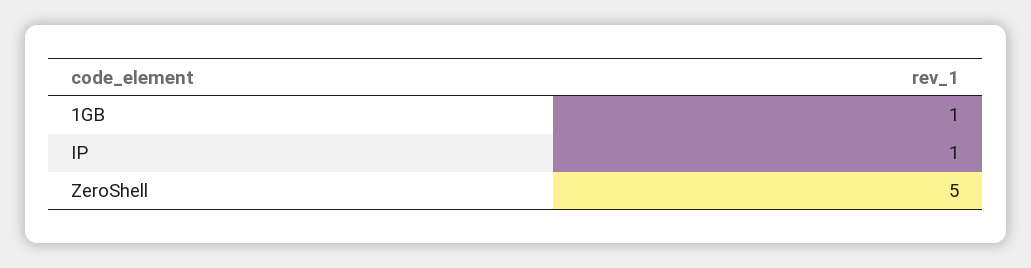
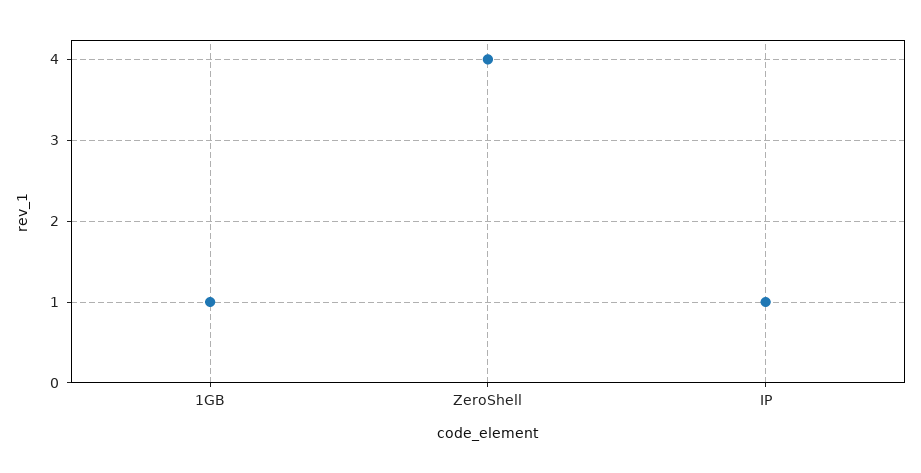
ZeroShell: 5 -> 4

